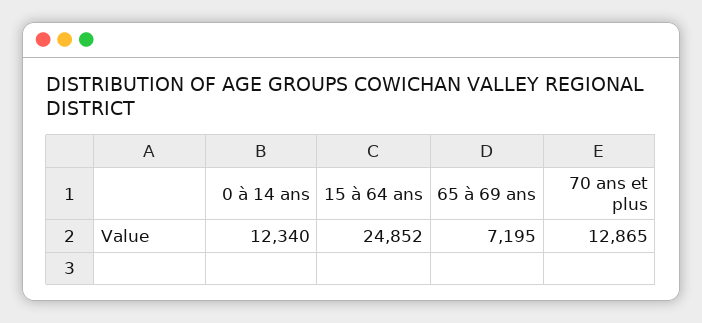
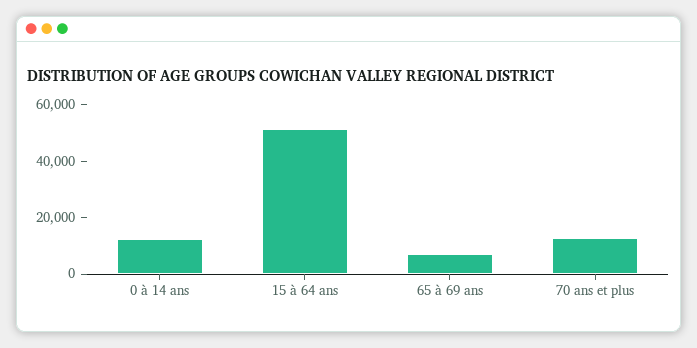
15 à 64 ans: 24852 -> 50000

